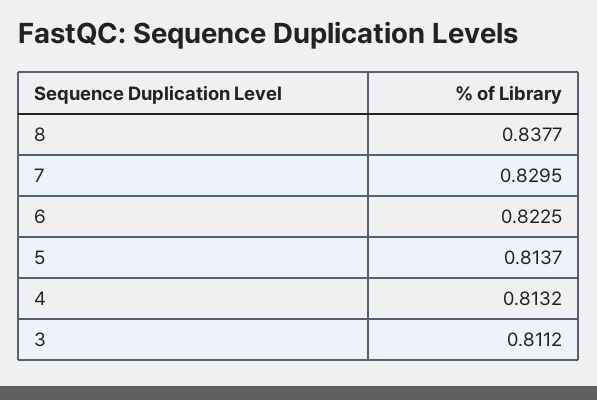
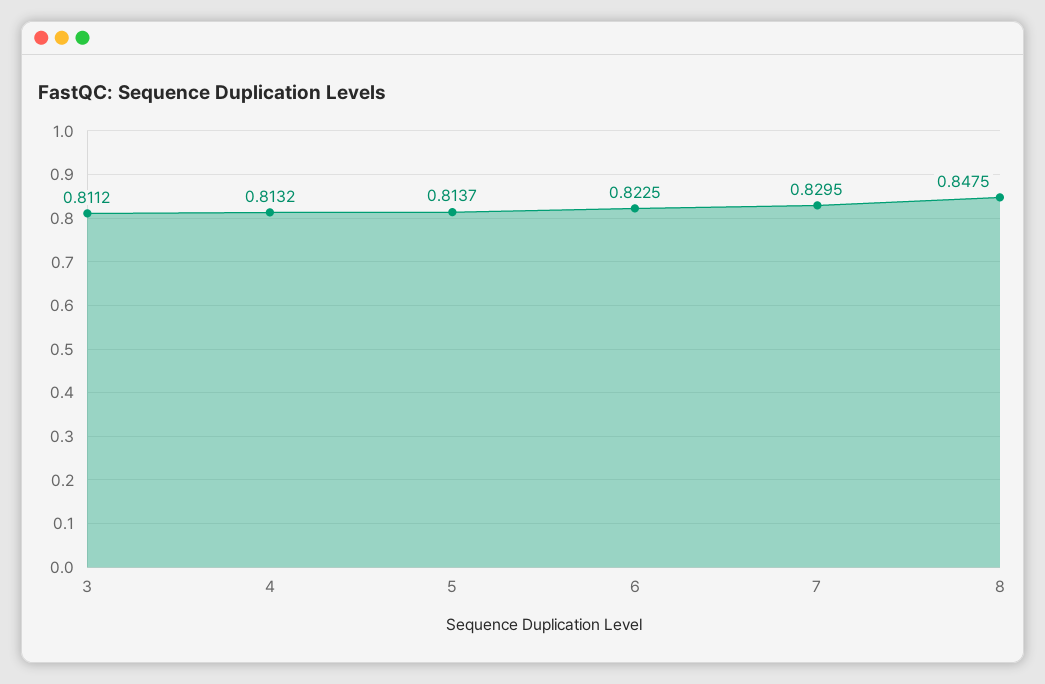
8: 0.8377 -> 0.8475

